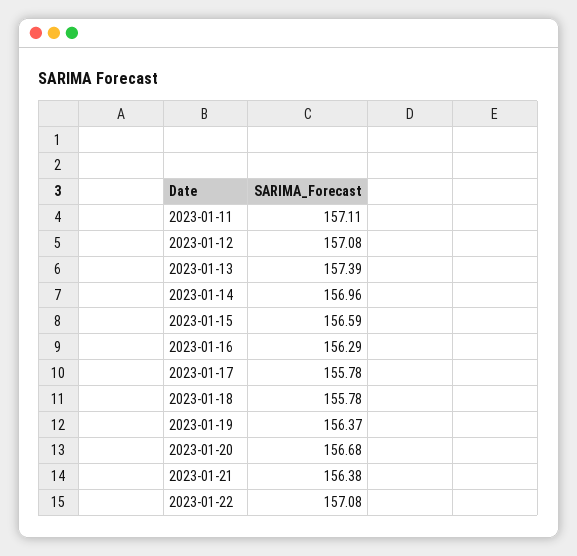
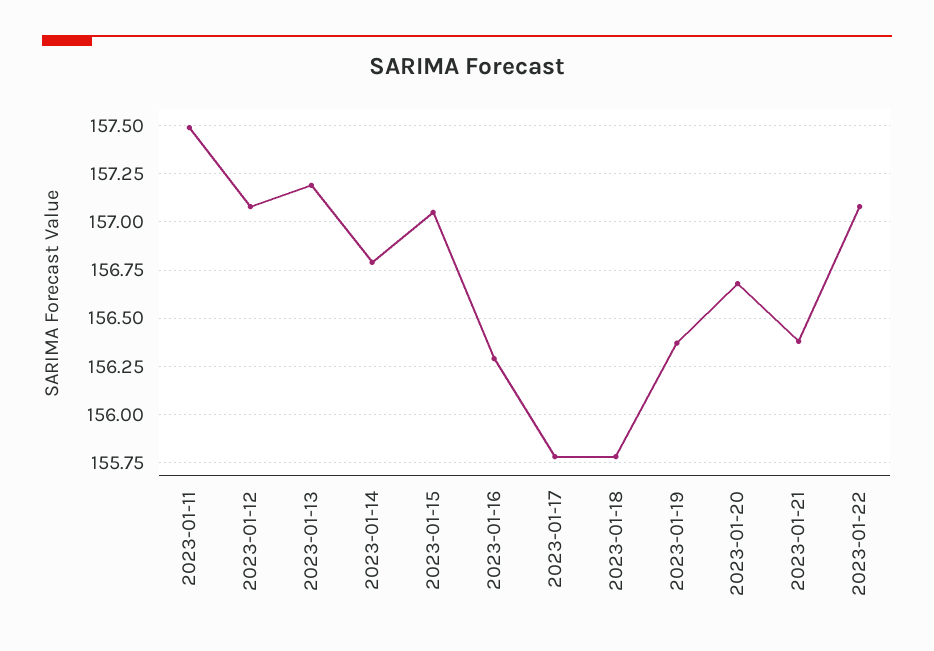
2023-01-11: 157.11 -> 157.5
2023-01-13: 157.39 -> 157.2
2023-01-14: 156.96 -> 156.8
2023-01-15: 156.59 -> 157.05

